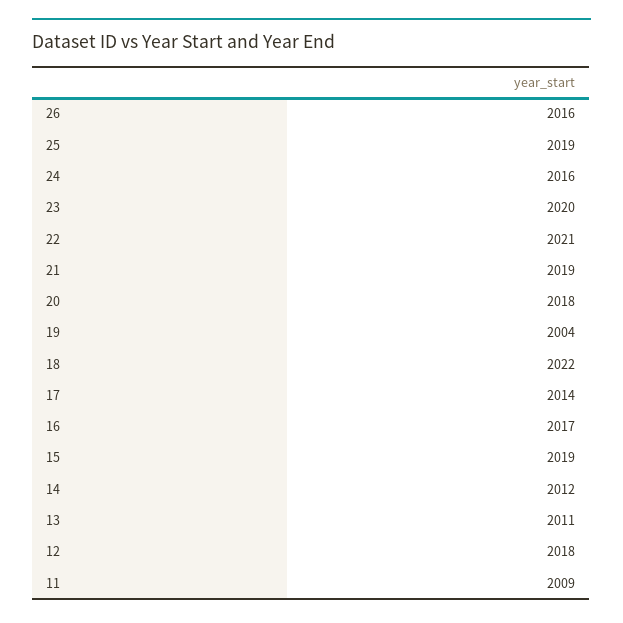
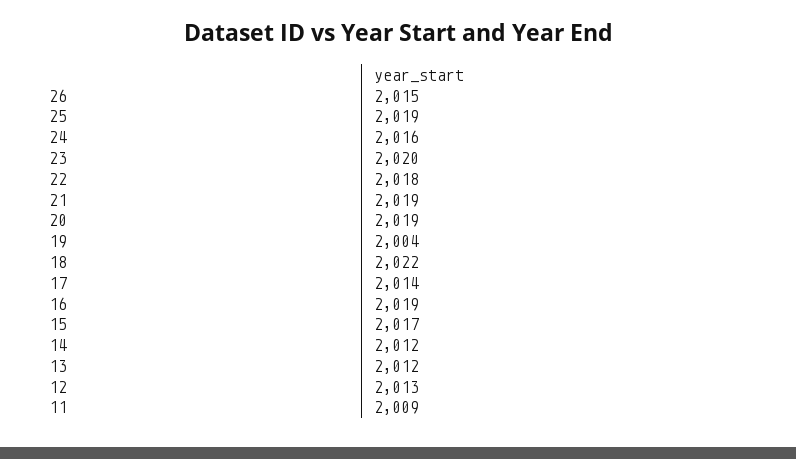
26: 2016 -> 2015
22: 2021 -> 2018
20: 2018 -> 2019
16: 2017 -> 2019
15: 2019 -> 2017
13: 2011 -> 2012
12: 2018 -> 2013

